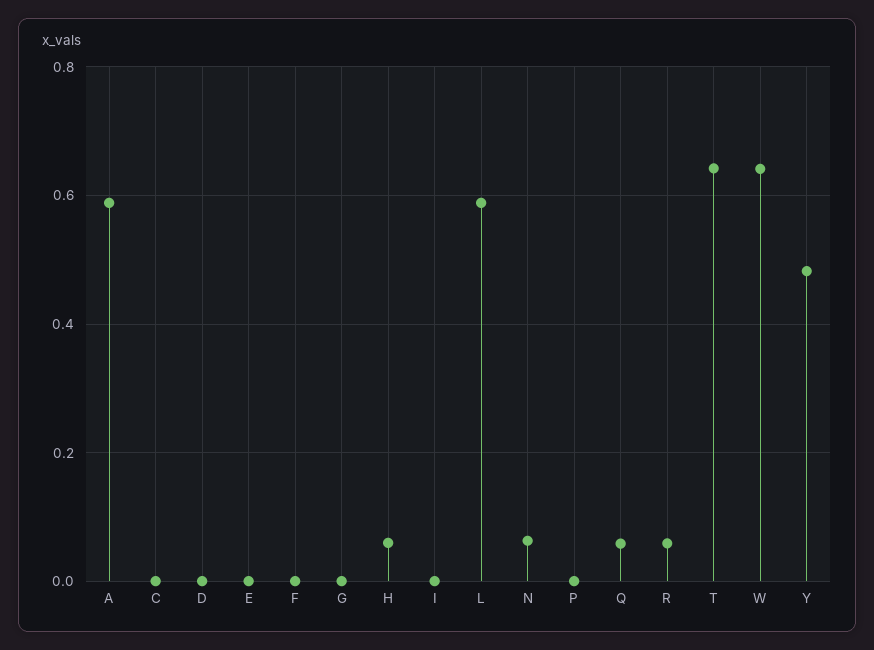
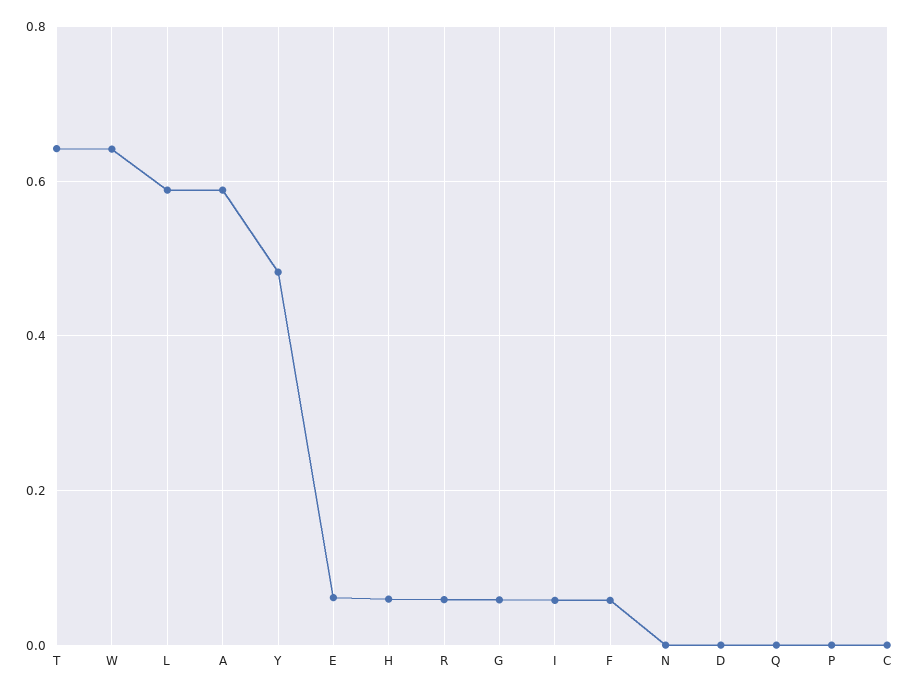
E: 0 -> 0.06
F: 0 -> 0.06
G: 0 -> 0.06
I: 0 -> 0.06
N: 0.06 -> 0
Q: 0.06 -> 0

